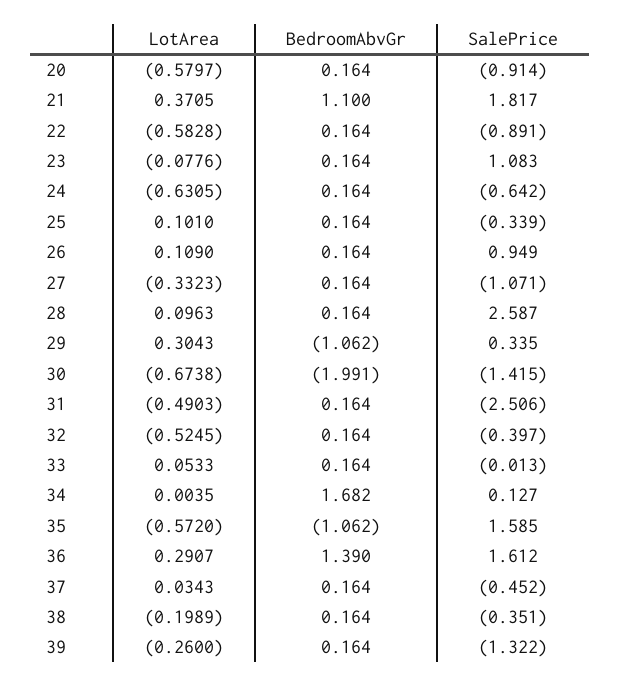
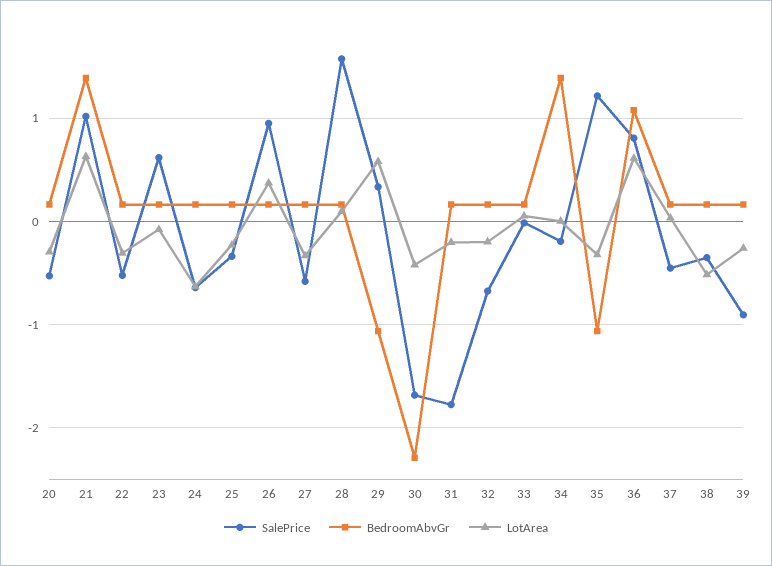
LotArea, 20: -0.5797 -> -0.3
SalePrice, 20: -0.914 -> -0.5
LotArea, 21: 0.3705 -> 0.6
BedroomAbvGr, 21: 1.1 -> 1.4
SalePrice, 21: 1.817 -> 1
LotArea, 22: -0.5828 -> -0.3
SalePrice, 22: -0.891 -> -0.5
SalePrice, 23: 1.083 -> 0.6
LotArea, 25: 0.101 -> -0.2
LotArea, 26: 0.109 -> 0.4
SalePrice, 27: -1.071 -> -0.6
SalePrice, 28: 2.587 -> 1.6
LotArea, 29: 0.3043 -> 0.6
LotArea, 30: -0.6738 -> -0.4
BedroomAbvGr, 30: -1.991 -> -2.3
SalePrice, 30: -1.415 -> -1.7
LotArea, 31: -0.4903 -> -0.2
SalePrice, 31: -2.506 -> -1.8
LotArea, 32: -0.5245 -> -0.2
SalePrice, 32: -0.397 -> -0.7
BedroomAbvGr, 34: 1.682 -> 1.4
SalePrice, 34: 0.127 -> -0.2
LotArea, 35: -0.572 -> -0.3
SalePrice, 35: 1.585 -> 1.2
LotArea, 36: 0.2907 -> 0.6
BedroomAbvGr, 36: 1.39 -> 1.1
SalePrice, 36: 1.612 -> 0.8
LotArea, 38: -0.1989 -> -0.5
SalePrice, 39: -1.322 -> -0.9

